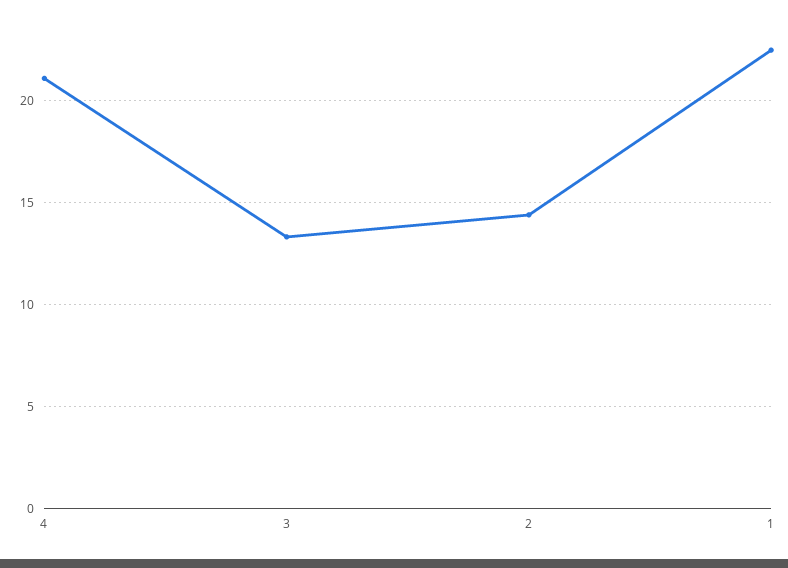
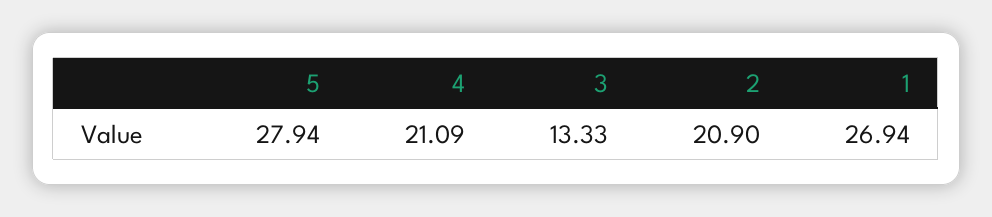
2: 14.5 -> 20.9
1: 22.5 -> 26.94
5: none -> 27.94

